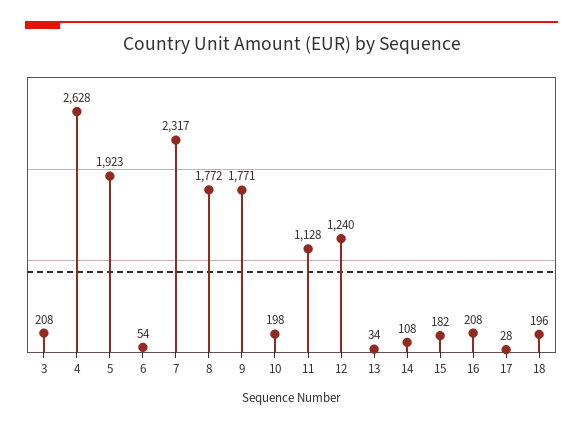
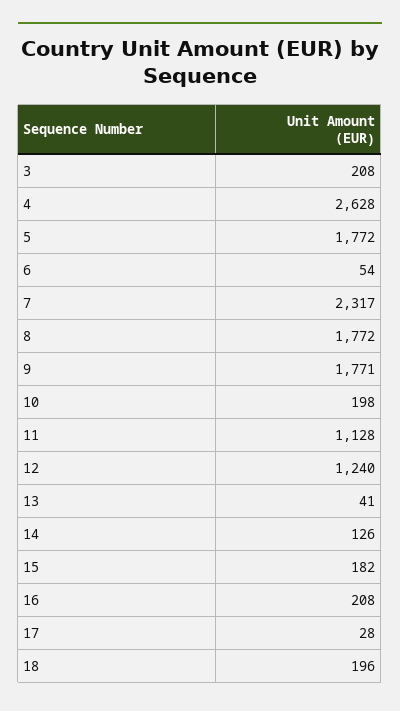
5: 1923 -> 1772
13: 34 -> 41
14: 108 -> 126

